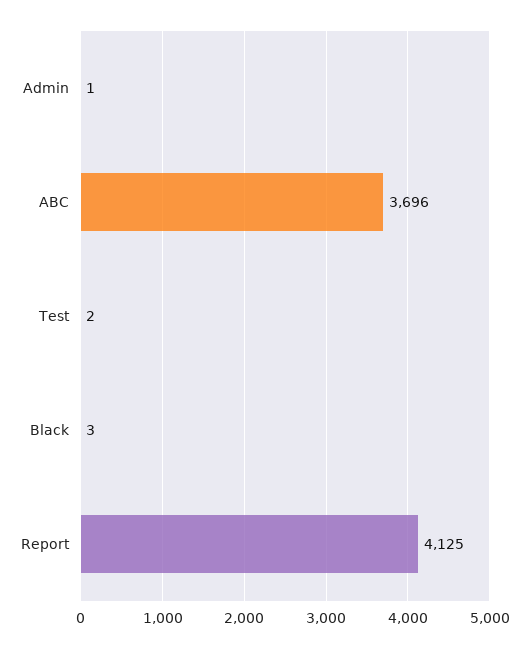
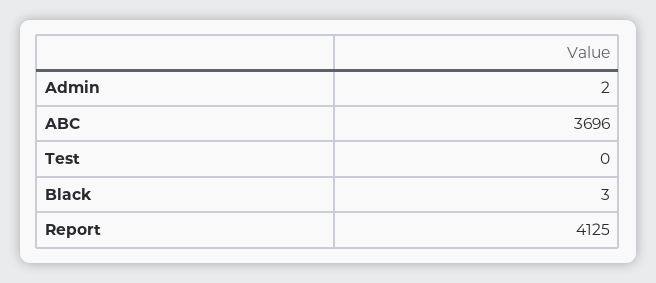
Admin: 1 -> 2
Test: 2 -> 0

